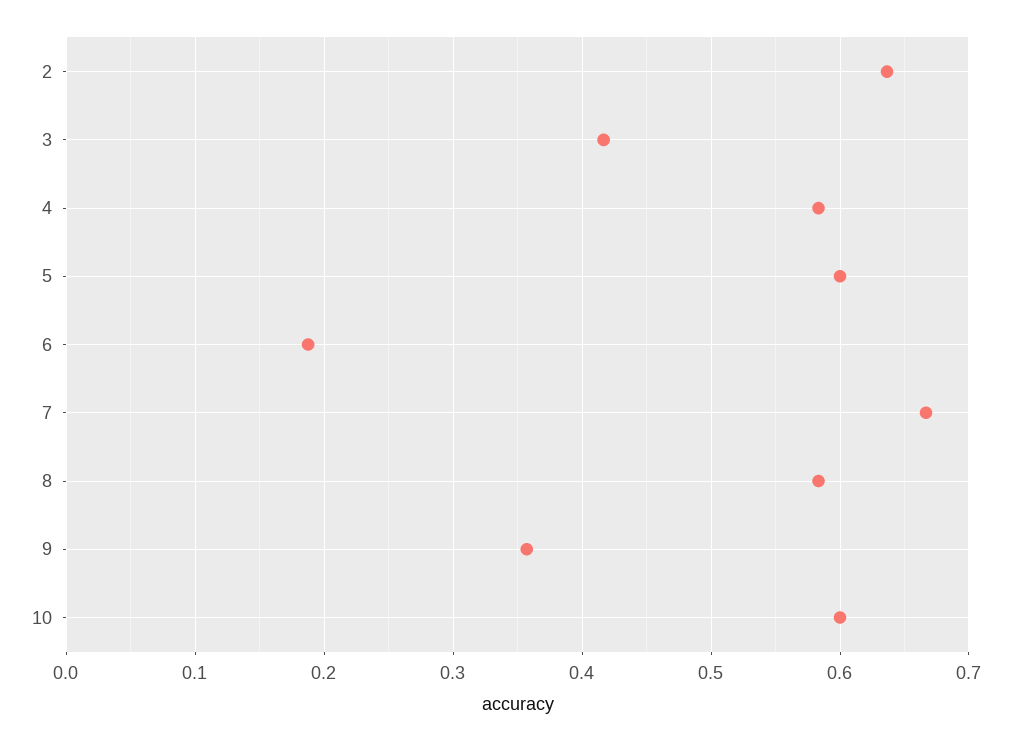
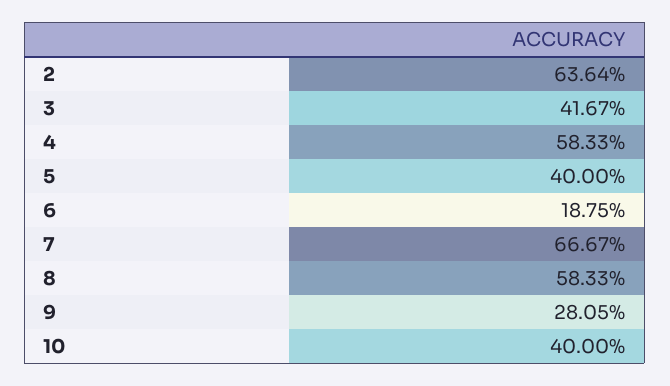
5: 0.6 -> 0.4
9: 0.36 -> 0.2805
10: 0.6 -> 0.4

